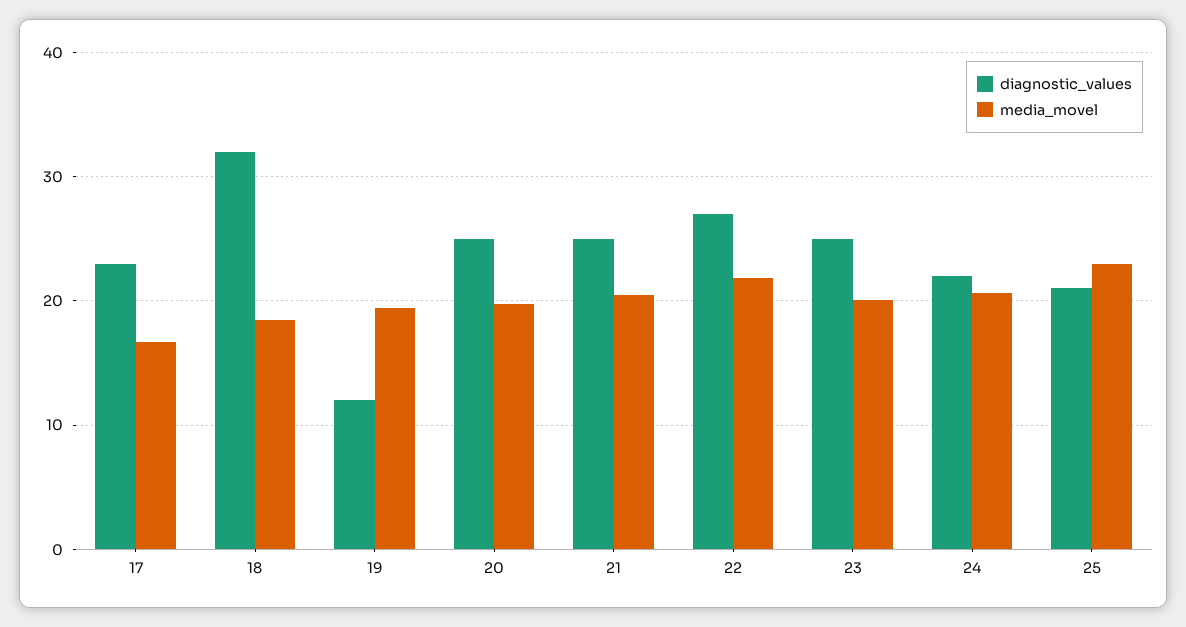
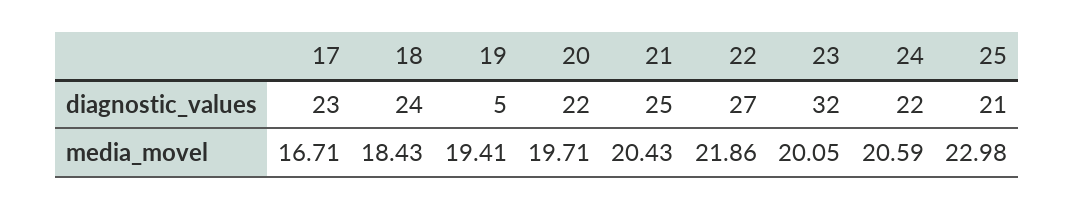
diagnostic_values, 18: 32 -> 24
diagnostic_values, 19: 12 -> 5
diagnostic_values, 20: 25 -> 22
diagnostic_values, 23: 25 -> 32

